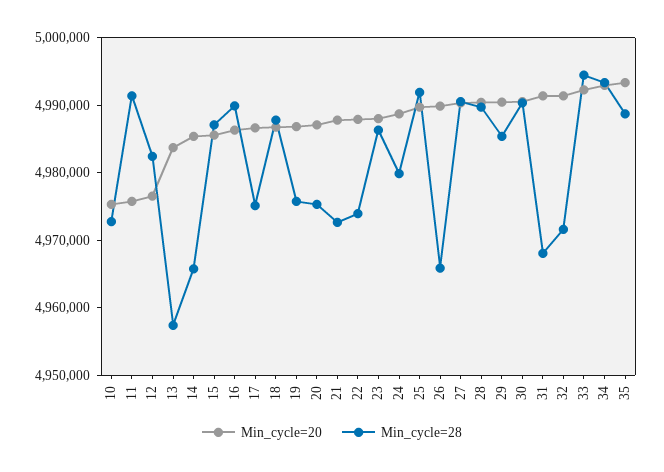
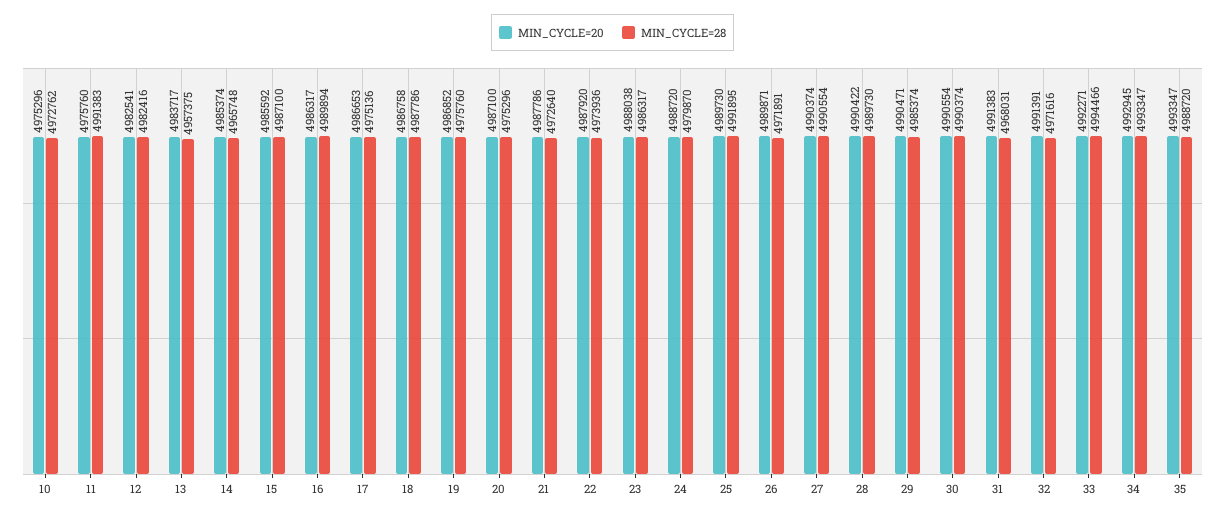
Min_cycle=20, 12: 4976000 -> 4982541
Min_cycle=28, 26: 4966000 -> 4971891

